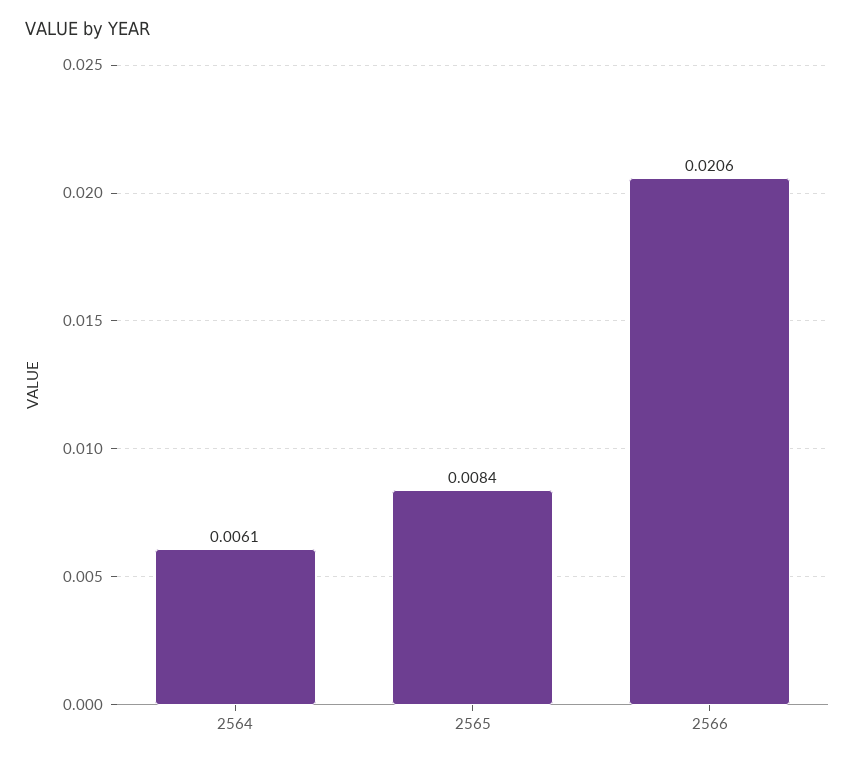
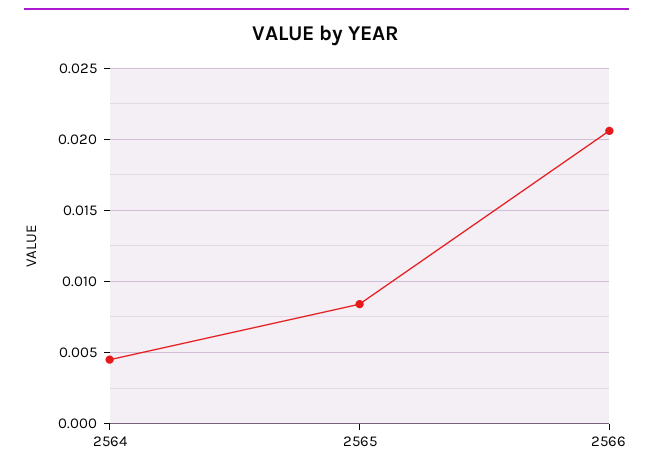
2564: 0.0061 -> 0.0045

